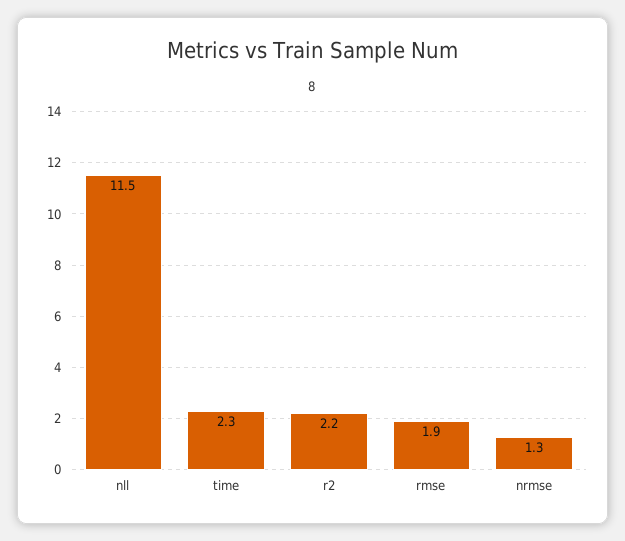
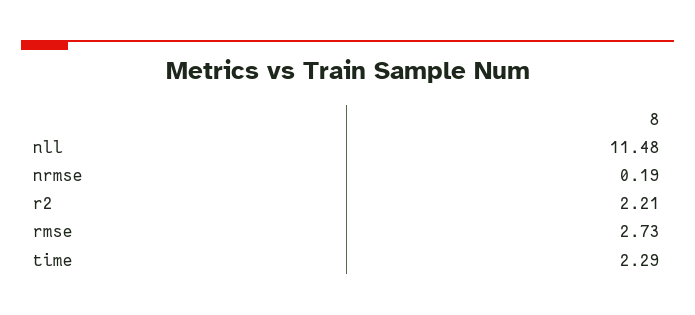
rmse: 1.9 -> 2.73
nrmse: 1.3 -> 0.19

